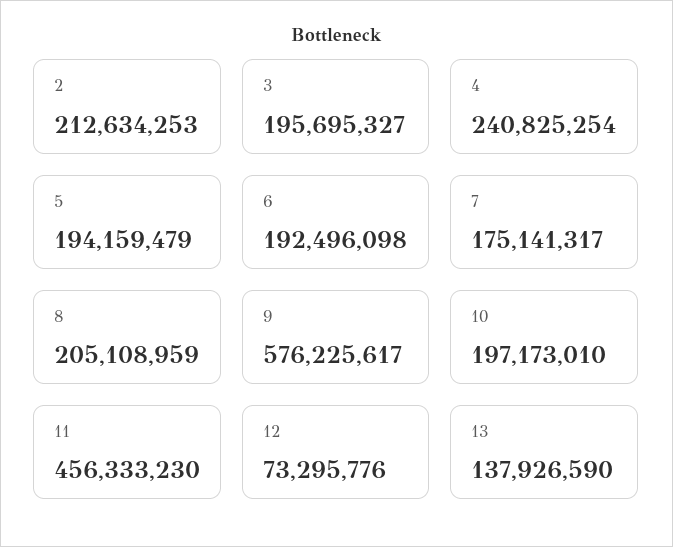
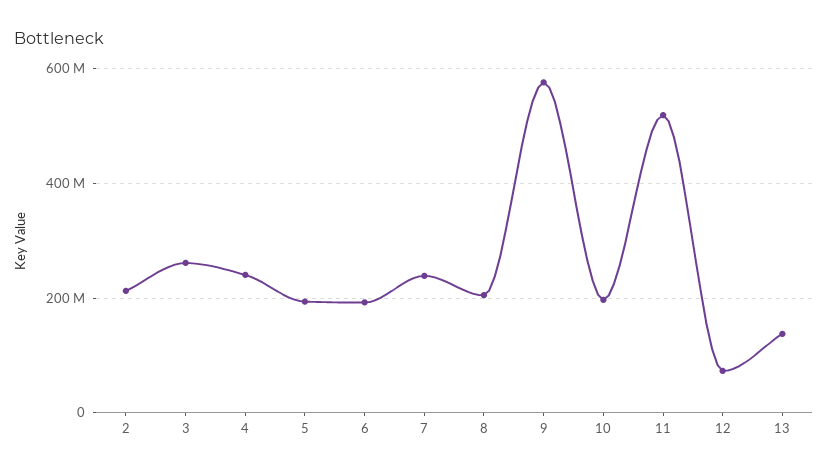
3: 195695327 -> 260000000
7: 175141317 -> 240000000
11: 456333230 -> 520000000

